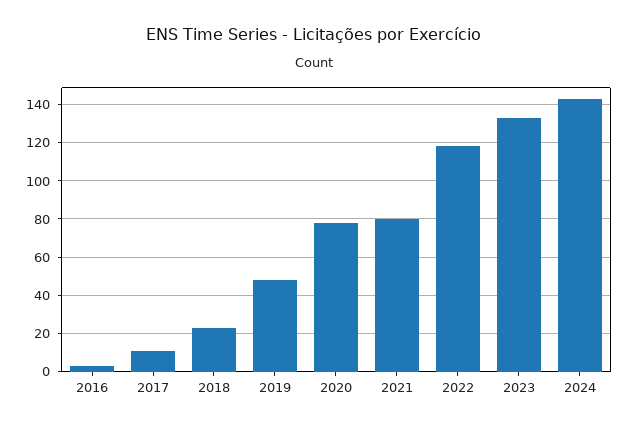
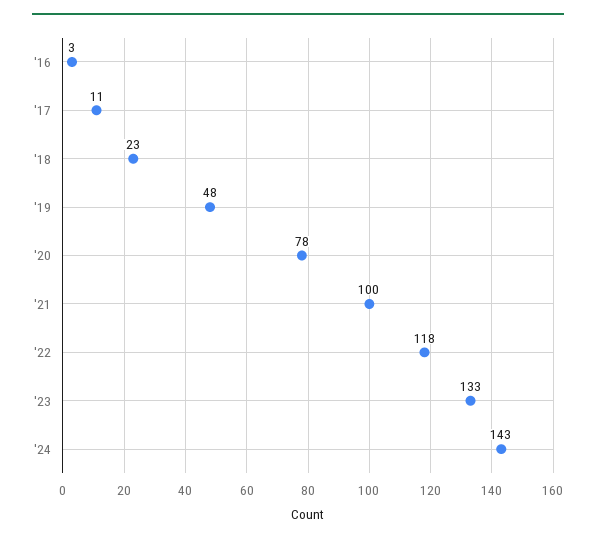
2021: 80 -> 100

